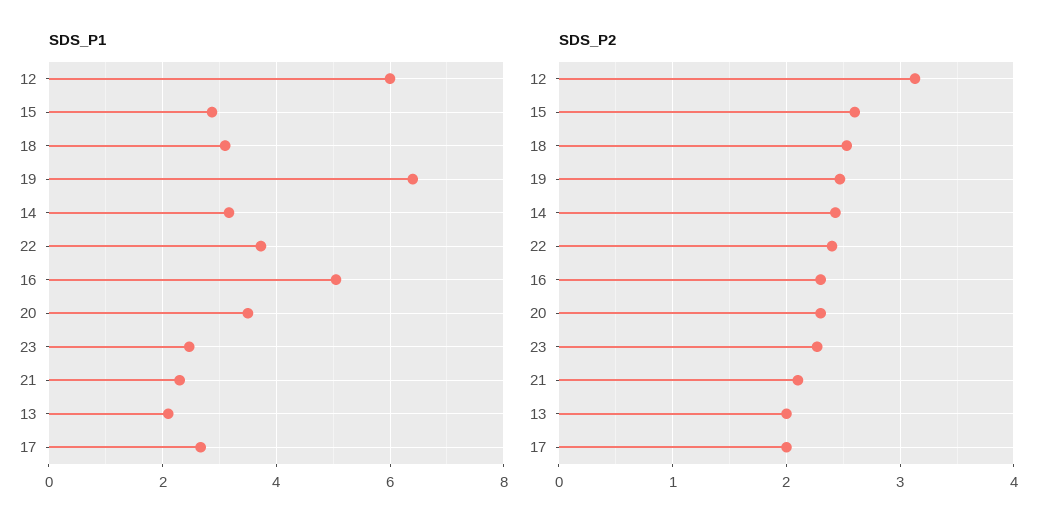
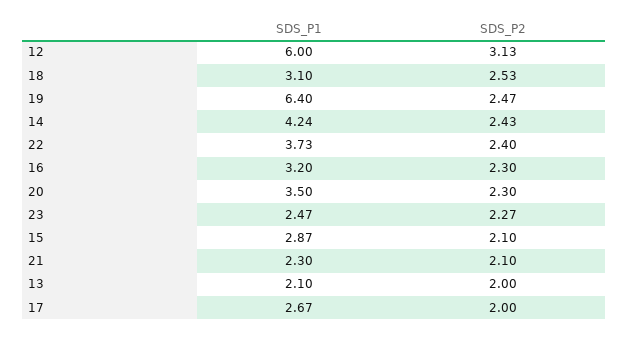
SDS_P1, 14: 3.2 -> 4.24
SDS_P1, 16: 5 -> 3.2
SDS_P2, 15: 2.6 -> 2.1

